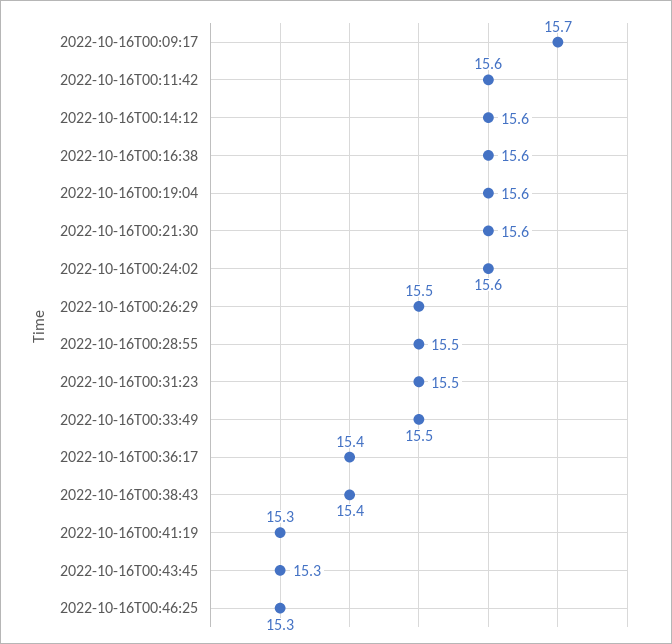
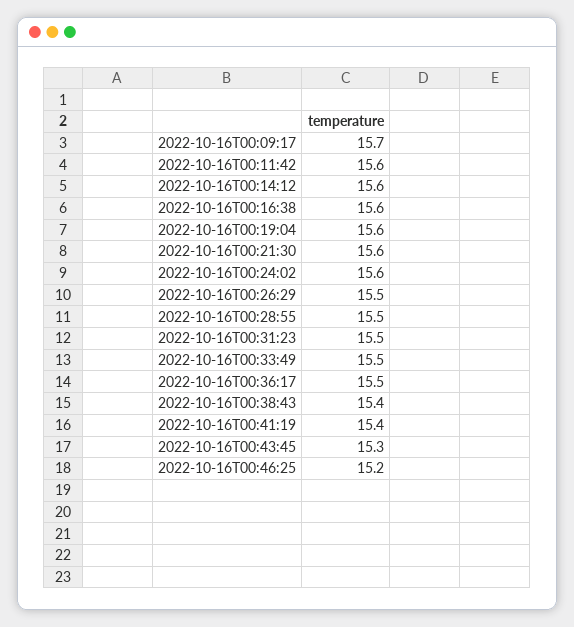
2022-10-16T00:36:17: 15.4 -> 15.5
2022-10-16T00:41:19: 15.3 -> 15.4
2022-10-16T00:46:25: 15.3 -> 15.2

